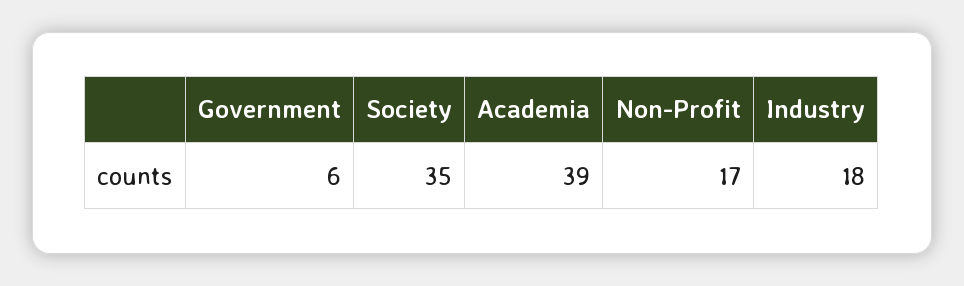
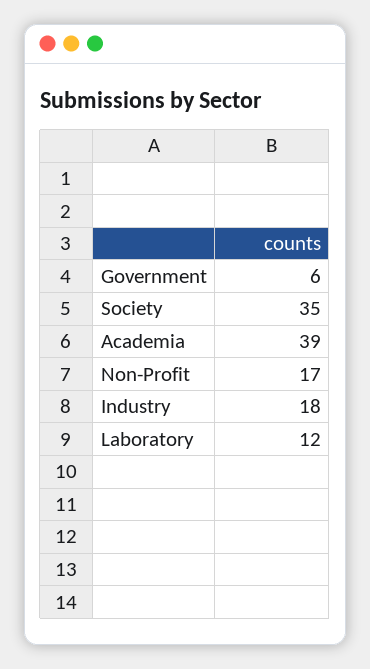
Laboratory: none -> 12

